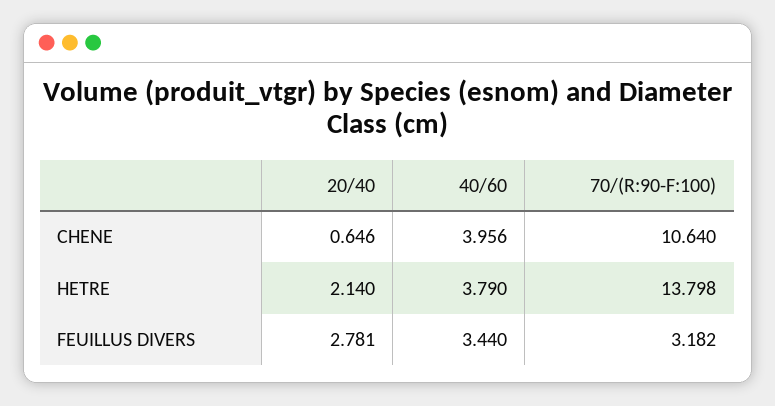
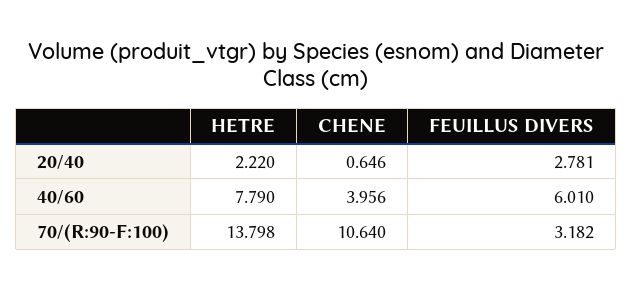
20/40, HETRE: 2.14 -> 2.22
40/60, HETRE: 3.79 -> 7.79
40/60, FEUILLUS DIVERS: 3.44 -> 6.01

